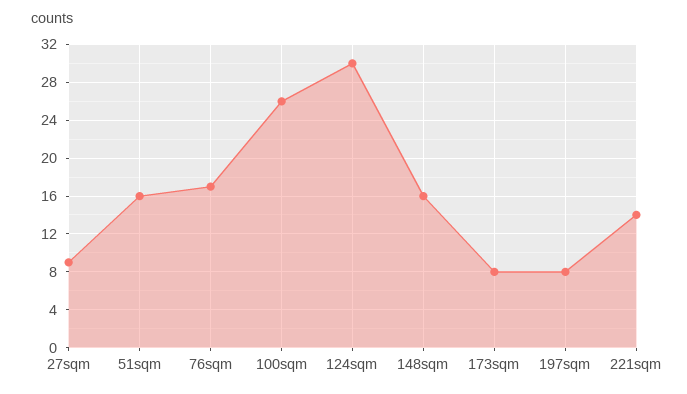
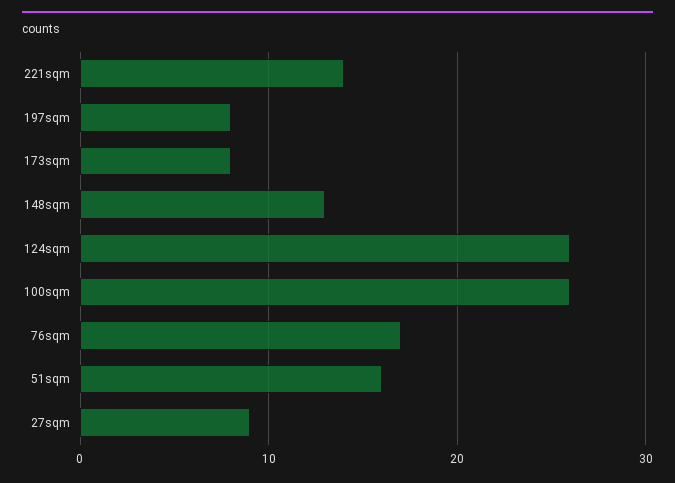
124sqm: 30 -> 26
148sqm: 16 -> 13

